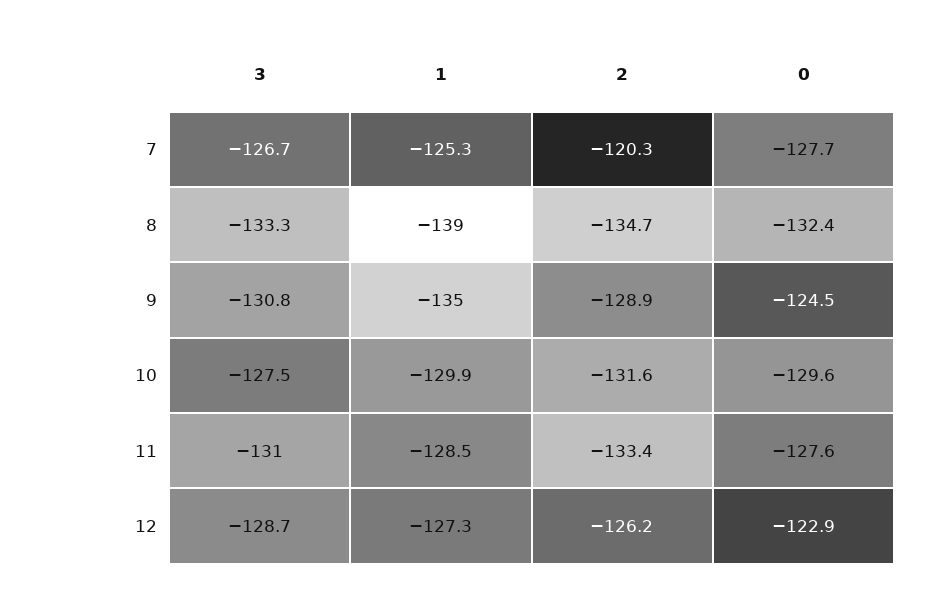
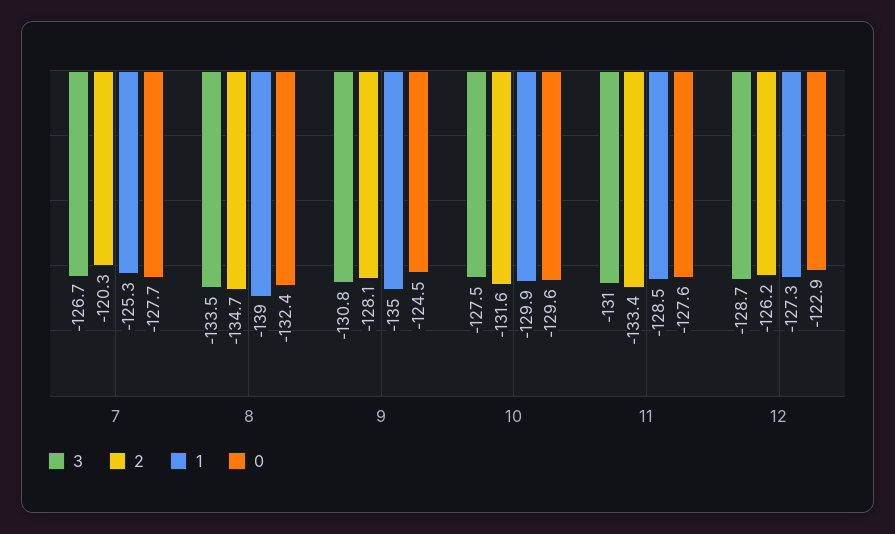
3, 8: -133.3 -> -133.5
2, 9: -128.9 -> -128.1

